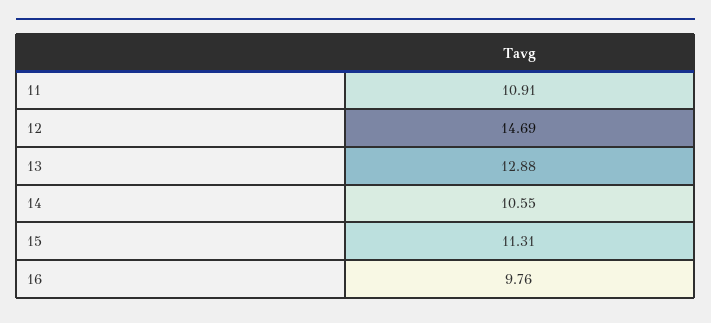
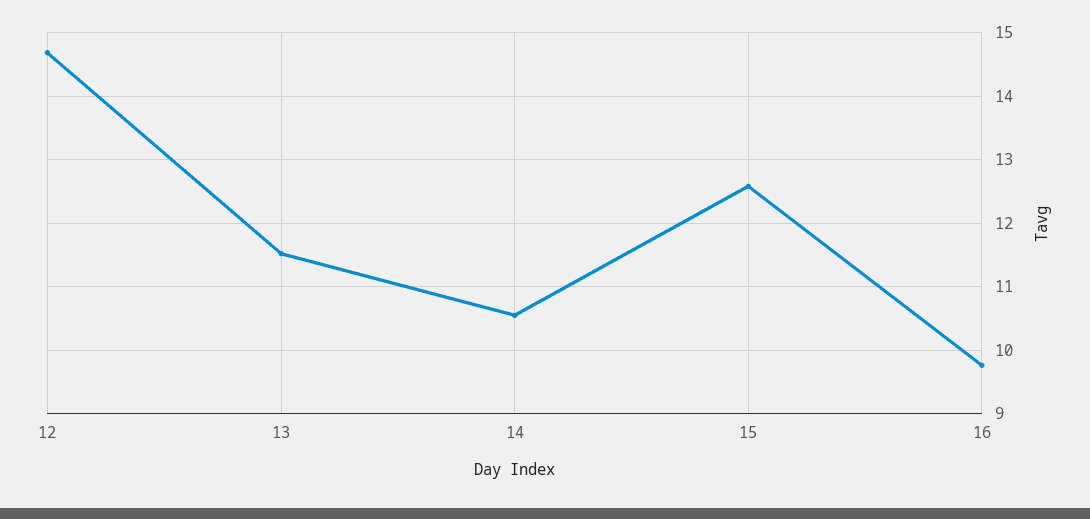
11: 10.91 -> none
13: 12.88 -> 11.5
15: 11.31 -> 12.6

